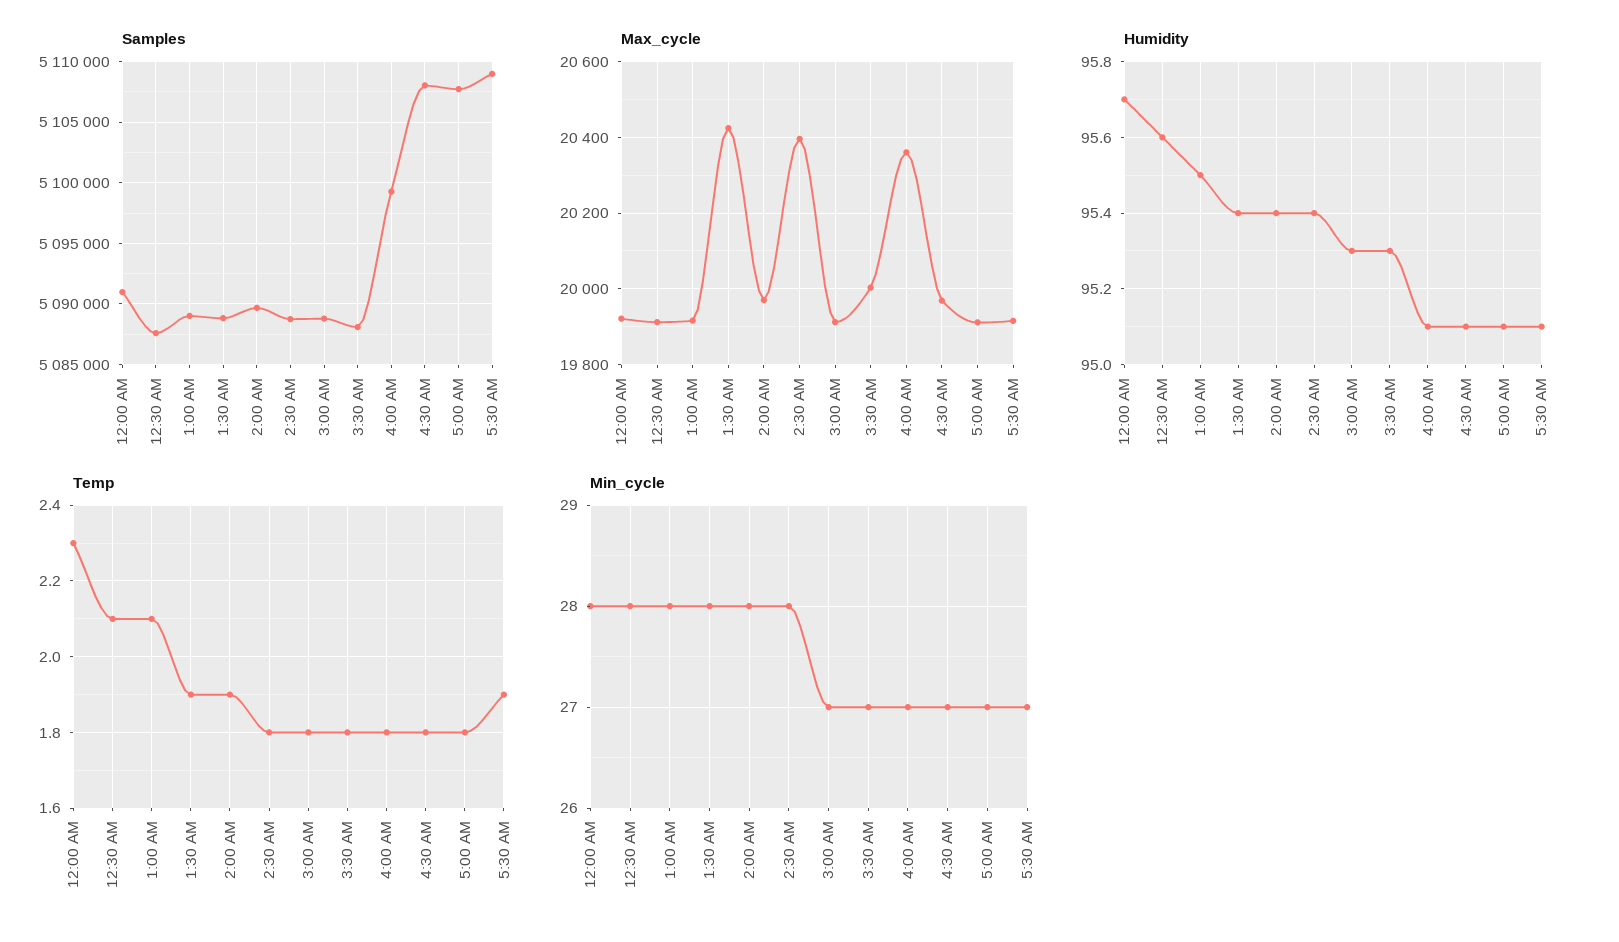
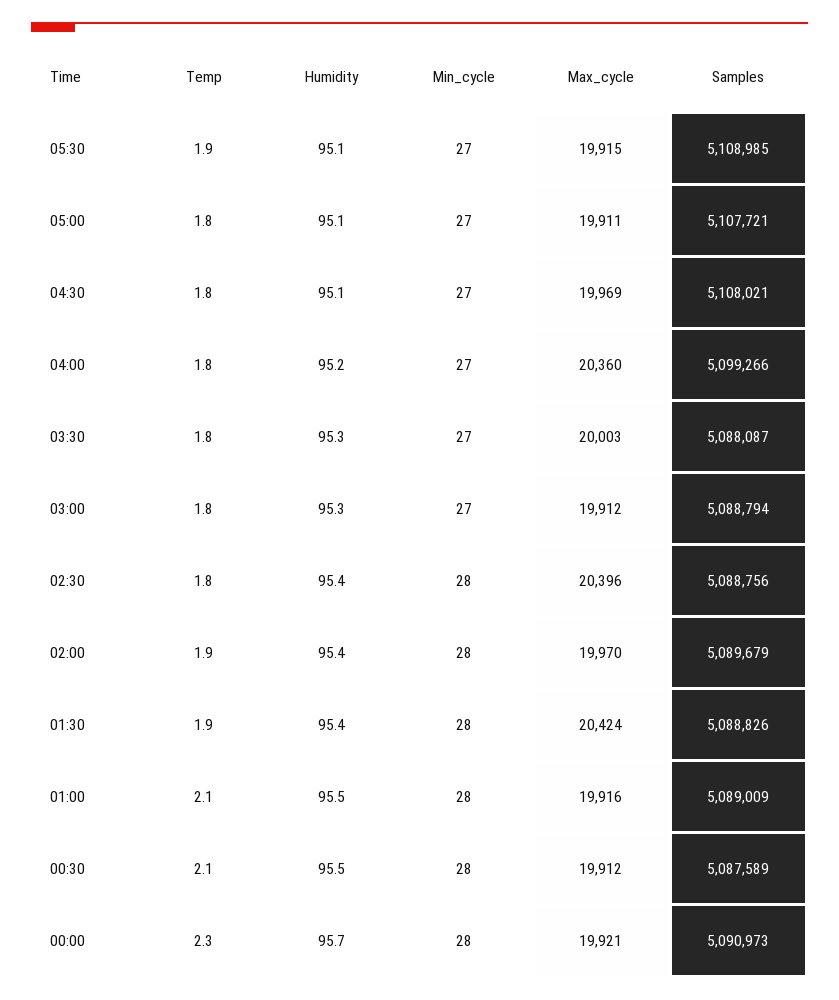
Humidity, 12:30 AM: 95.6 -> 95.5
Humidity, 4:00 AM: 95.1 -> 95.2

